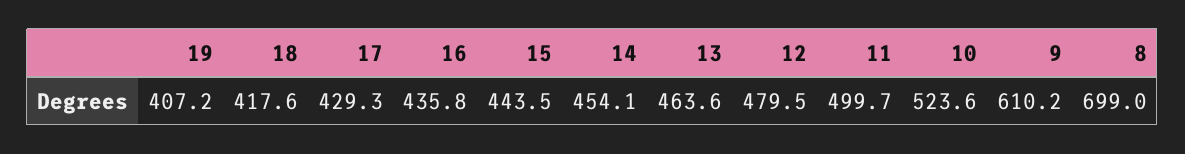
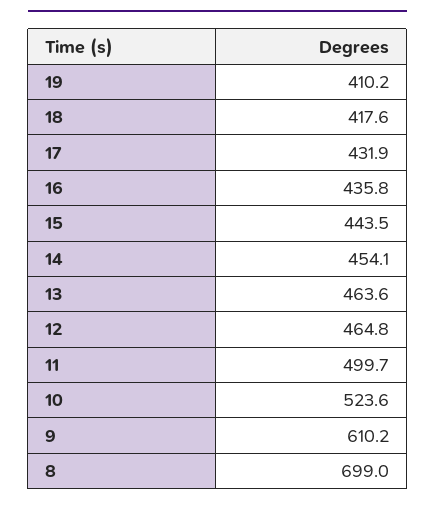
19: 407.2 -> 410.2
17: 429.3 -> 431.9
12: 479.5 -> 464.8

